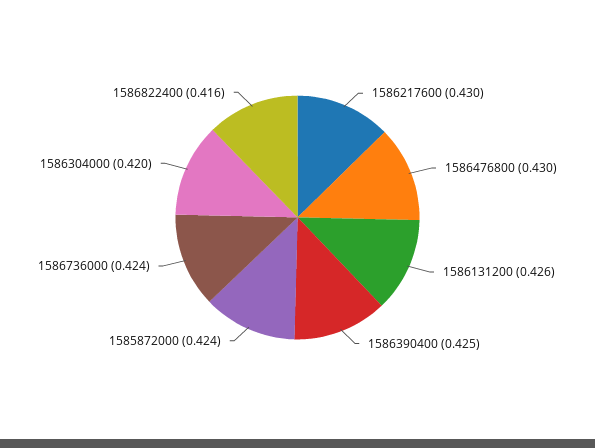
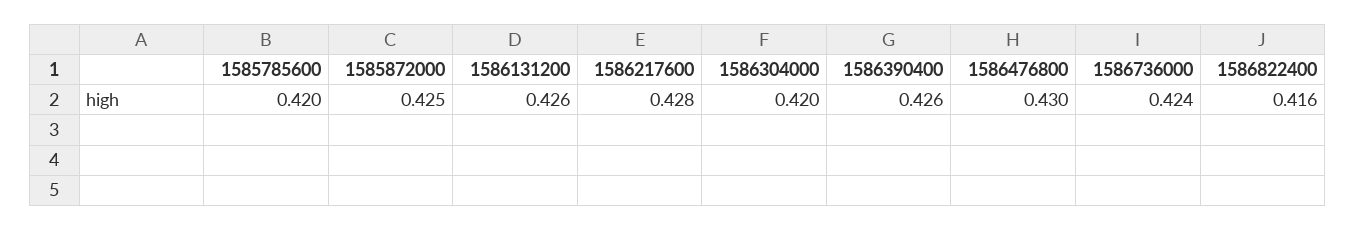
1586217600: 0.43 -> 0.428
1586390400: 0.425 -> 0.426
1585872000: 0.424 -> 0.425
1585785600: none -> 0.42

